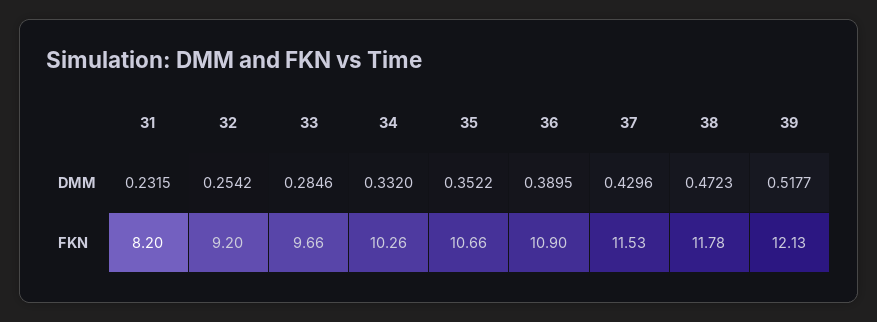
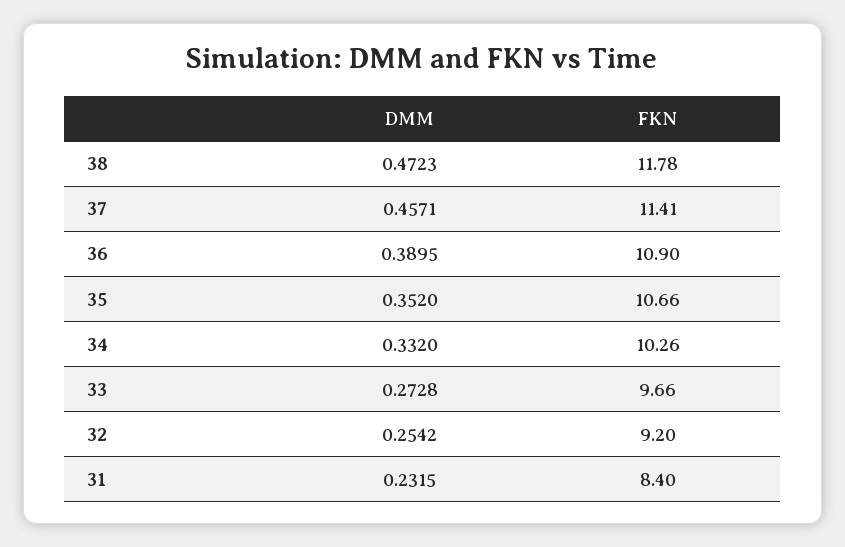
33, DMM: 0.2846 -> 0.2728
35, DMM: 0.3522 -> 0.352
37, DMM: 0.4296 -> 0.4571
39, DMM: 0.5177 -> none
31, FKN: 8.2 -> 8.4
37, FKN: 11.53 -> 11.41
39, FKN: 12.13 -> none

